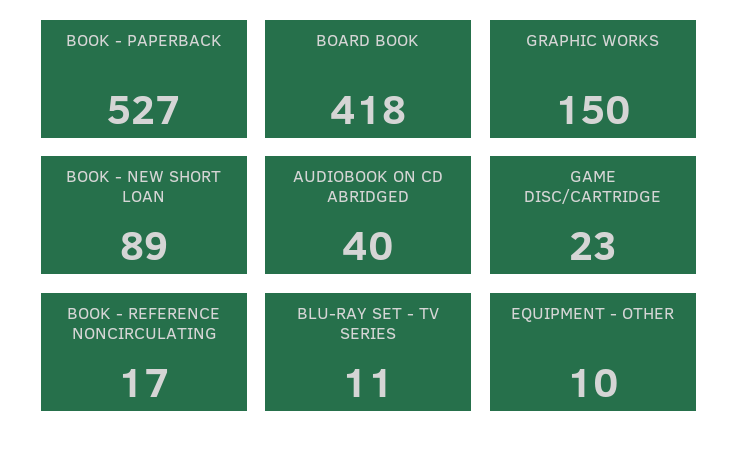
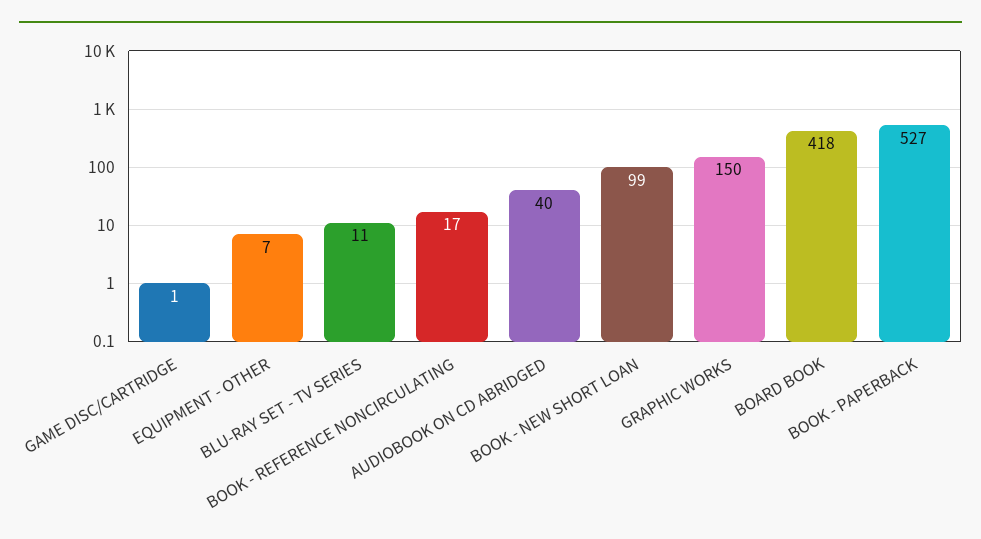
BOOK - NEW SHORT LOAN: 89 -> 99
GAME DISC/CARTRIDGE: 23 -> 1
EQUIPMENT - OTHER: 10 -> 7

